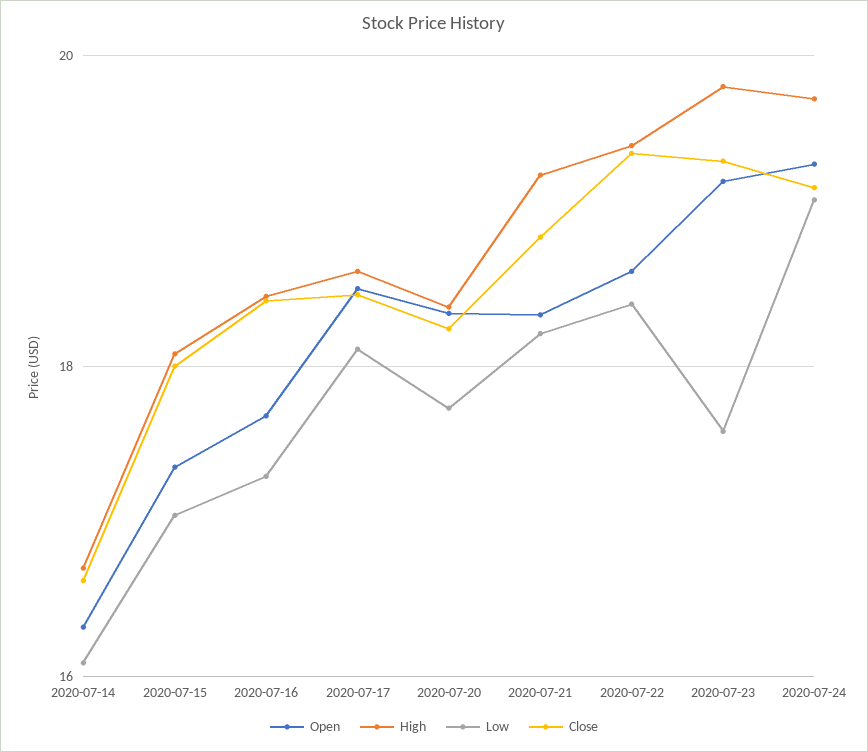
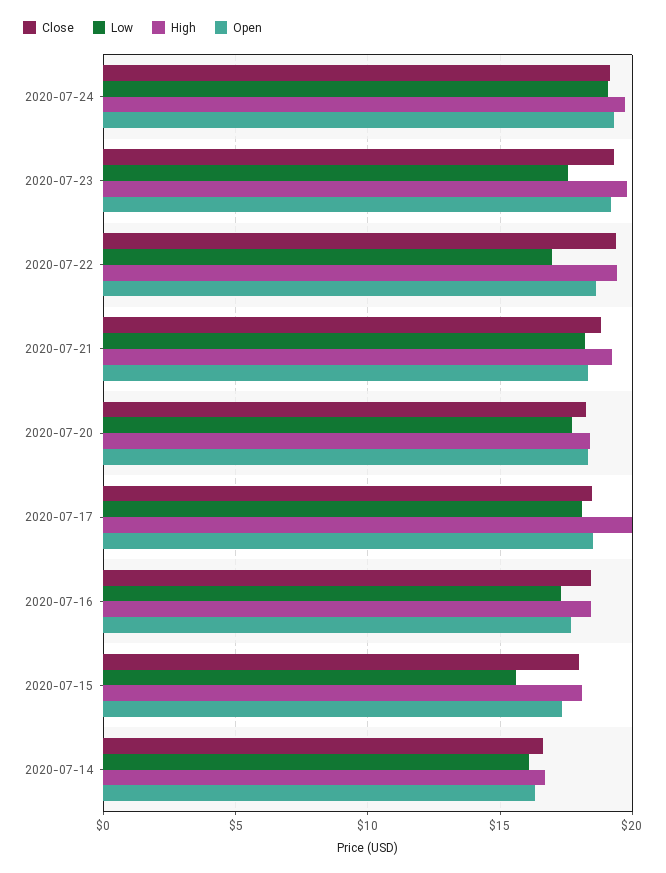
Low, 2020-07-15: 17 -> 15.5
High, 2020-07-17: 18.6 -> 20
Low, 2020-07-22: 18.4 -> 17

